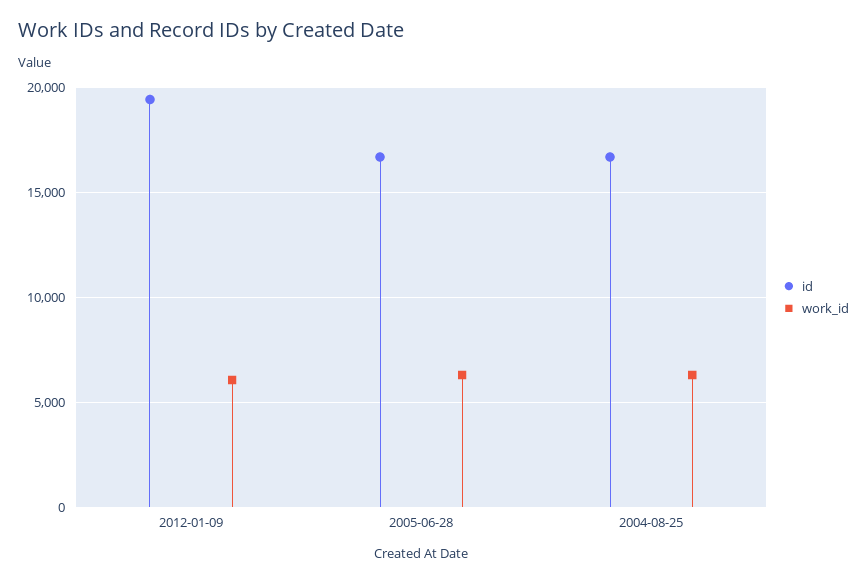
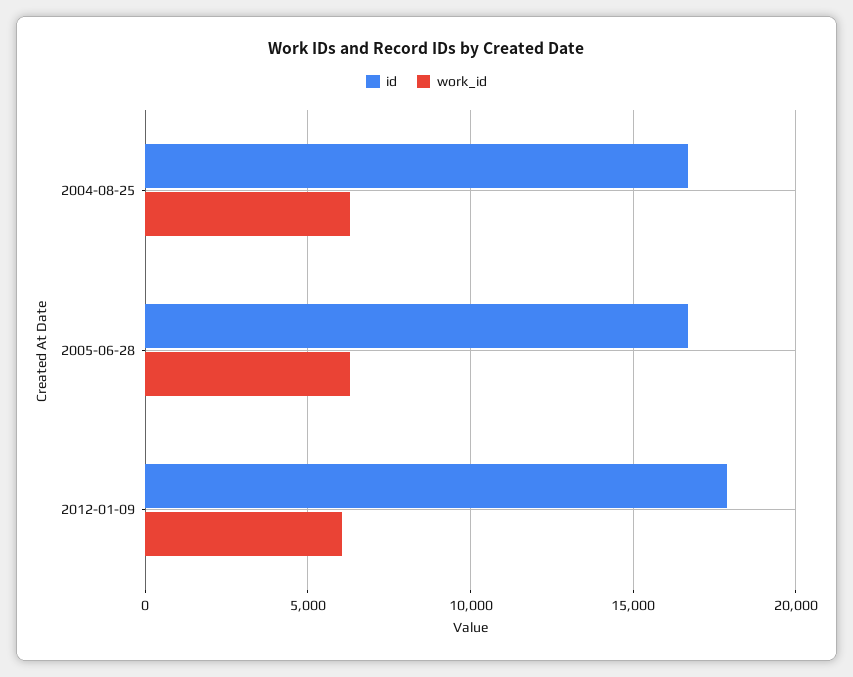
id, 2012-01-09: 19500 -> 18000

